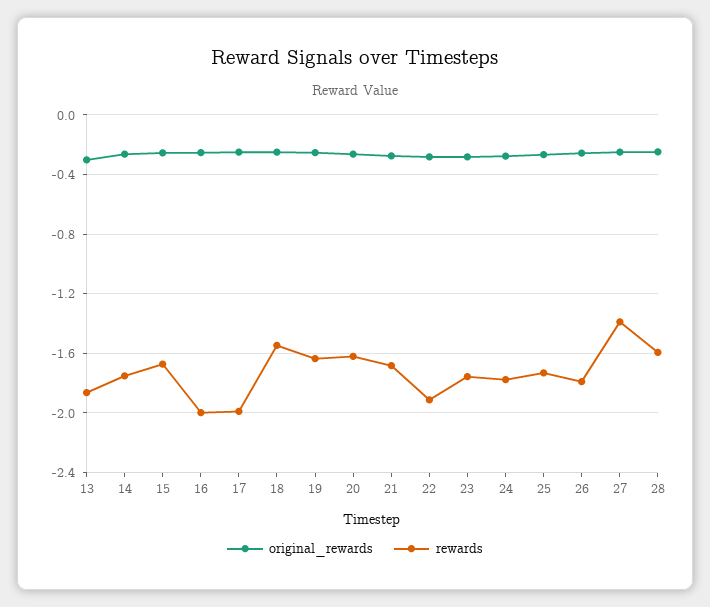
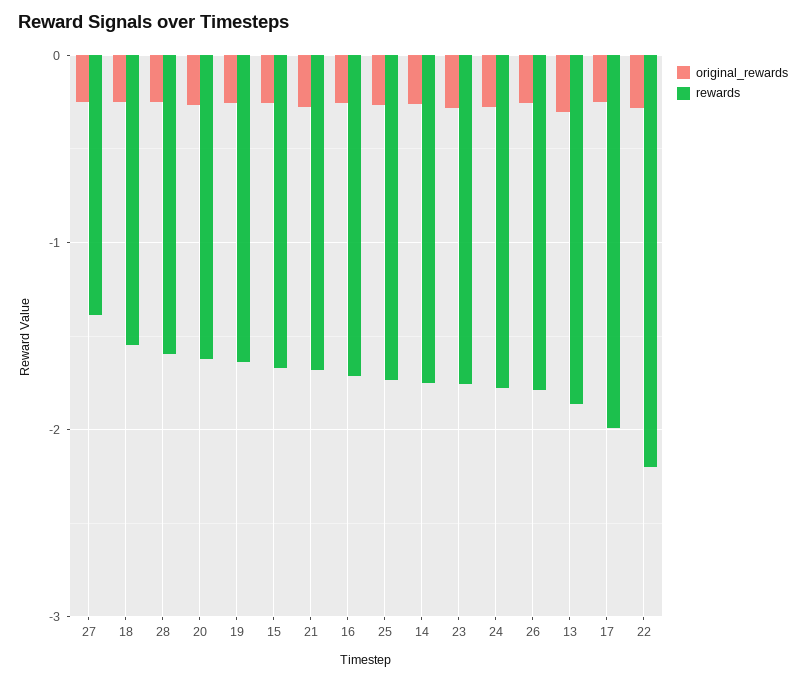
rewards, 16: -2 -> -1.7
rewards, 22: -1.9 -> -2.2

